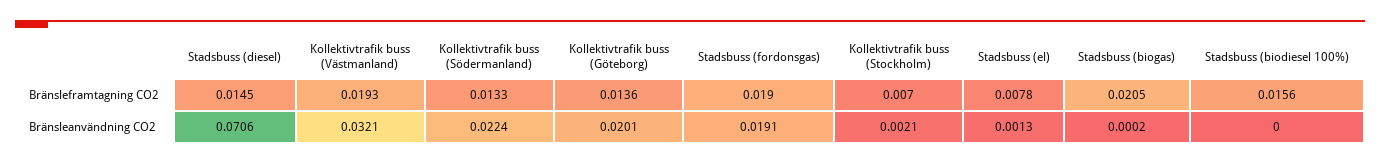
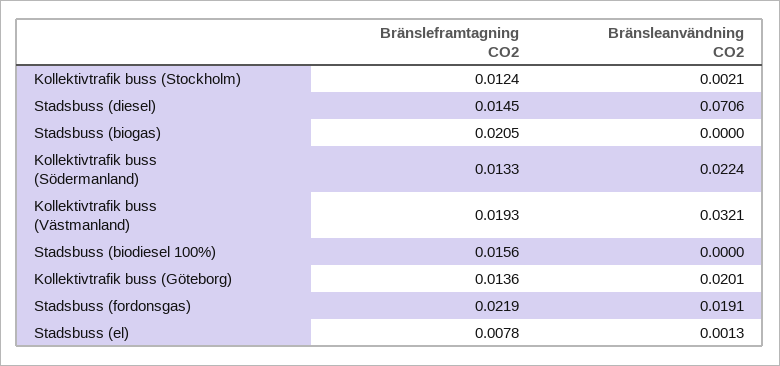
Stadsbuss (fordonsgas), Bränsleframtagning CO2: 0.019 -> 0.0219
Kollektivtrafik buss (Stockholm), Bränsleframtagning CO2: 0.007 -> 0.0124
Stadsbuss (biogas), Bränsleanvändning CO2: 0.0002 -> 0

